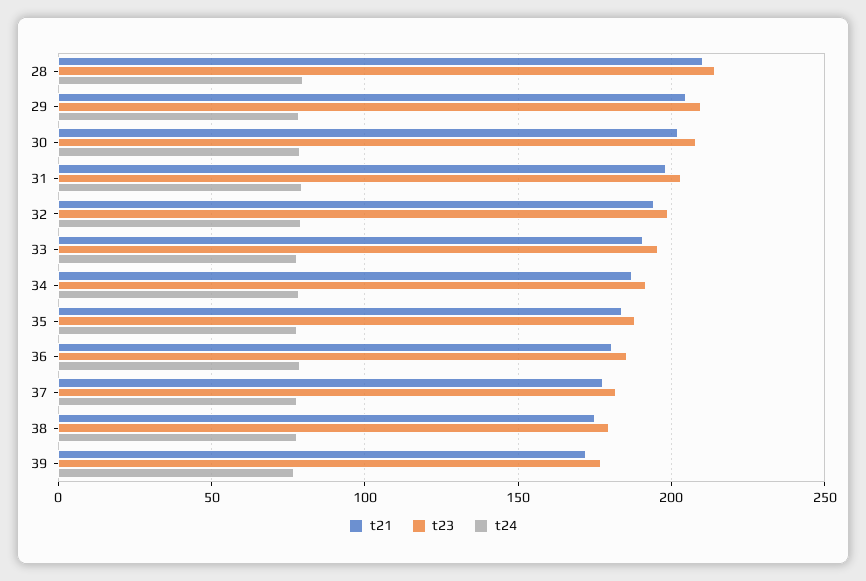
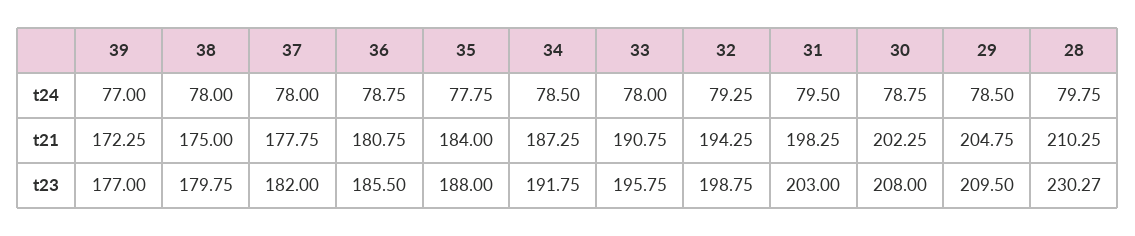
t23, 28: 215 -> 230.27

